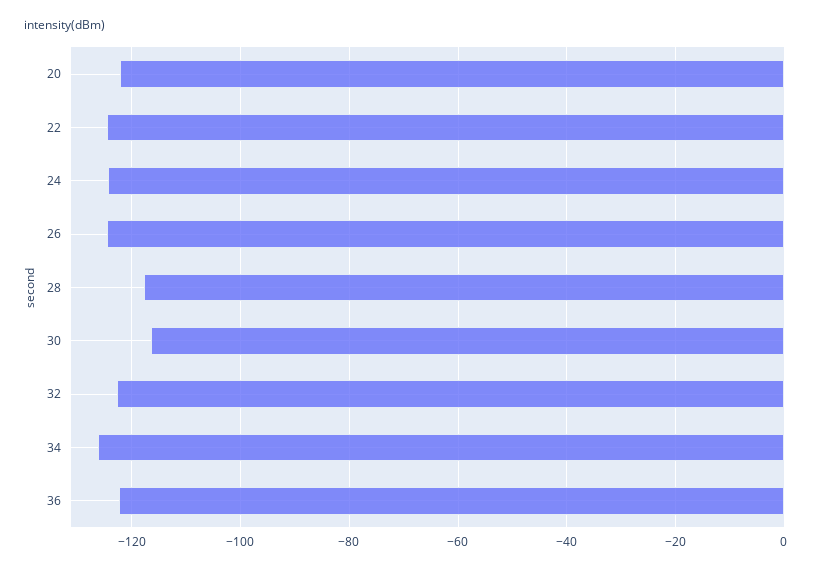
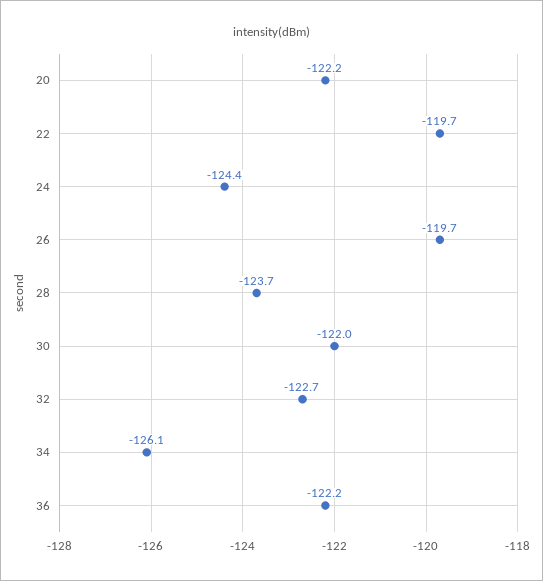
22: -124 -> -119.7
26: -124 -> -119.7
28: -118 -> -123.7
30: -116 -> -122

